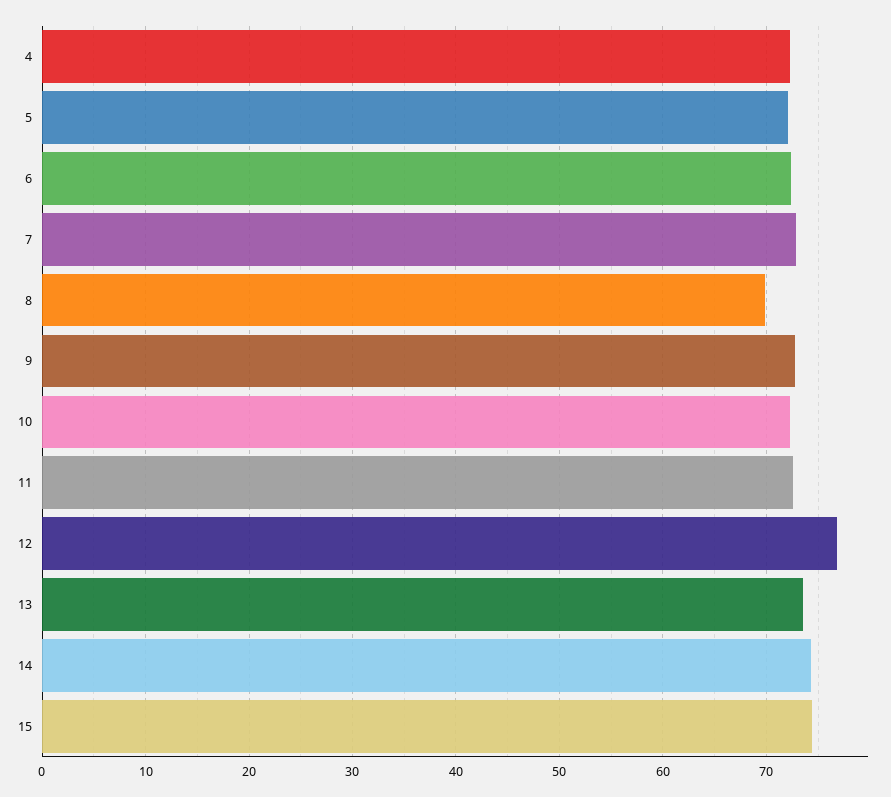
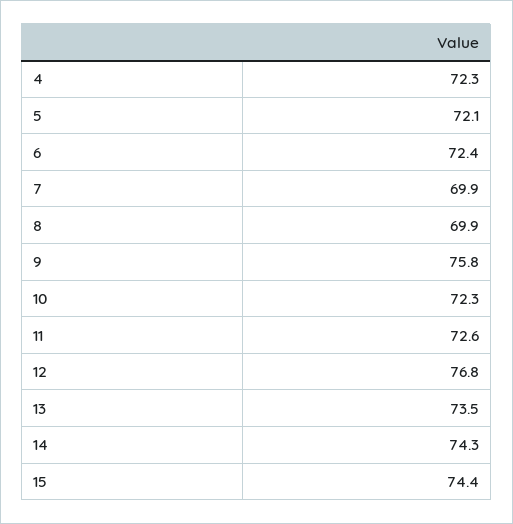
7: 73 -> 69.9
9: 73 -> 75.8

